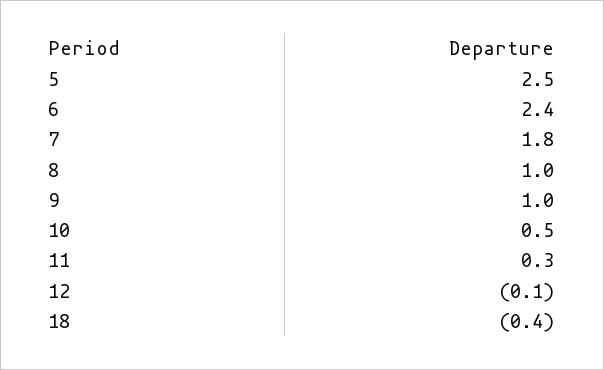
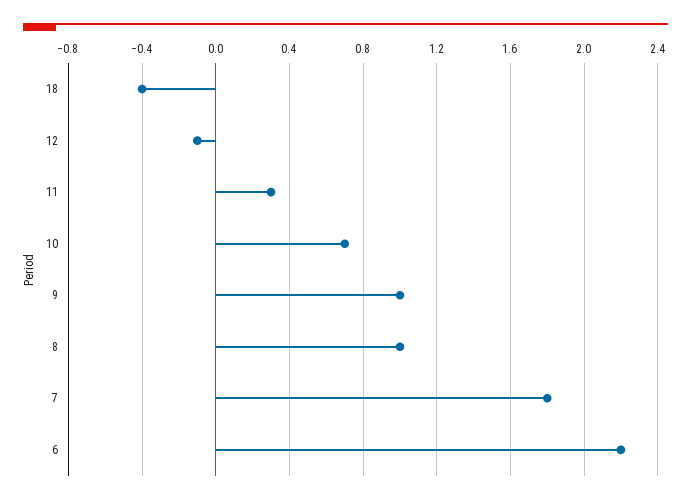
5: 2.5 -> none
6: 2.4 -> 2.2
10: 0.5 -> 0.7

